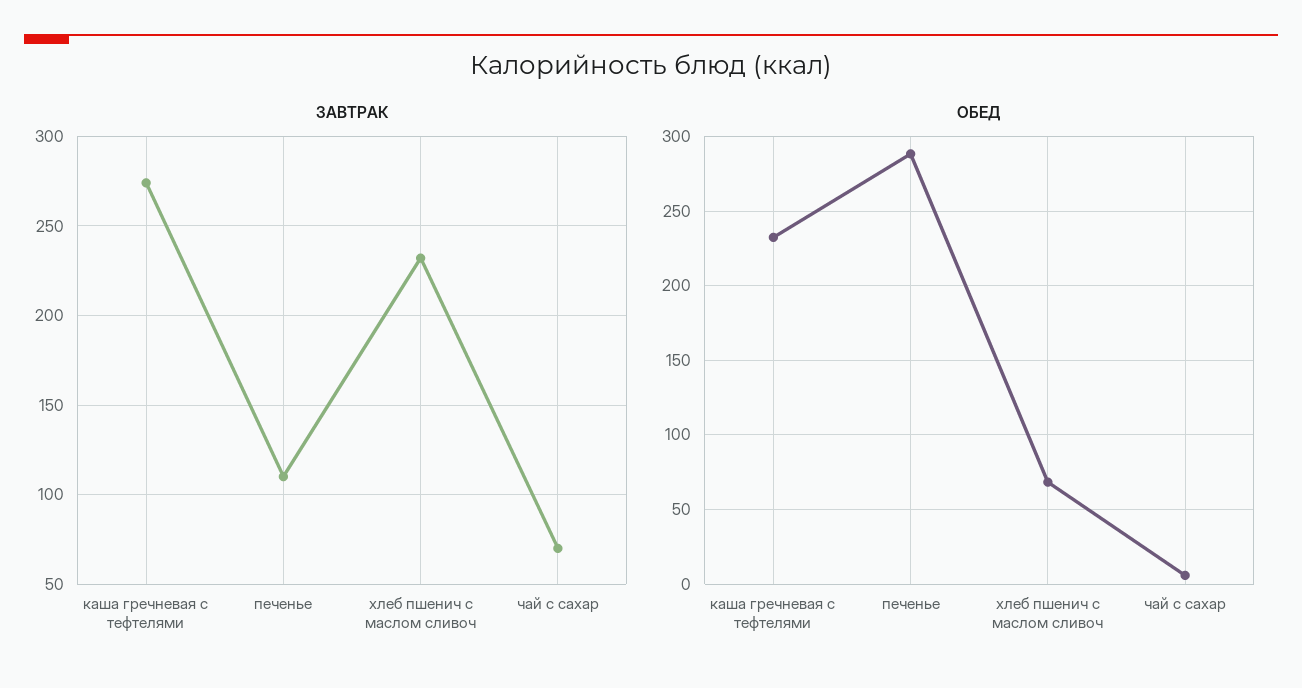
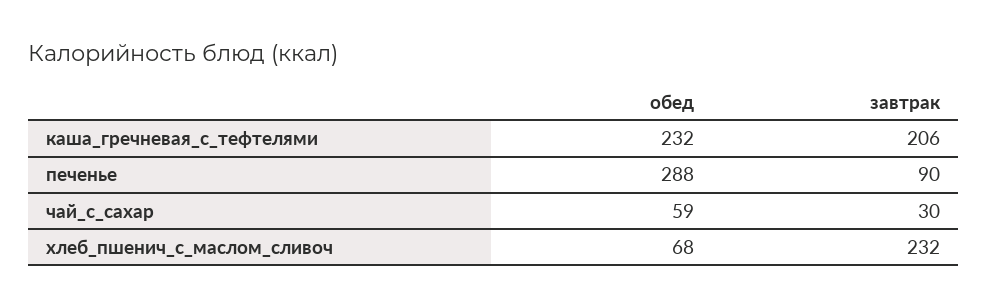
ЗАВТРАК, каша гречневая с тефтелями: 275 -> 206
ЗАВТРАК, печенье: 110 -> 90
ЗАВТРАК, чай с сахар: 70 -> 30
ОБЕД, чай с сахар: 5 -> 59

